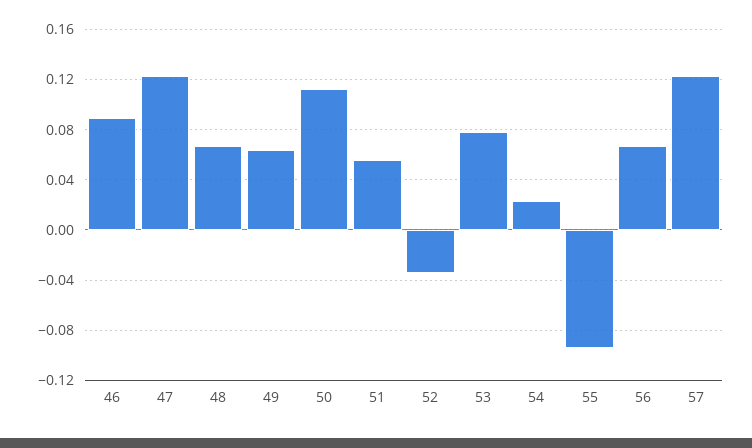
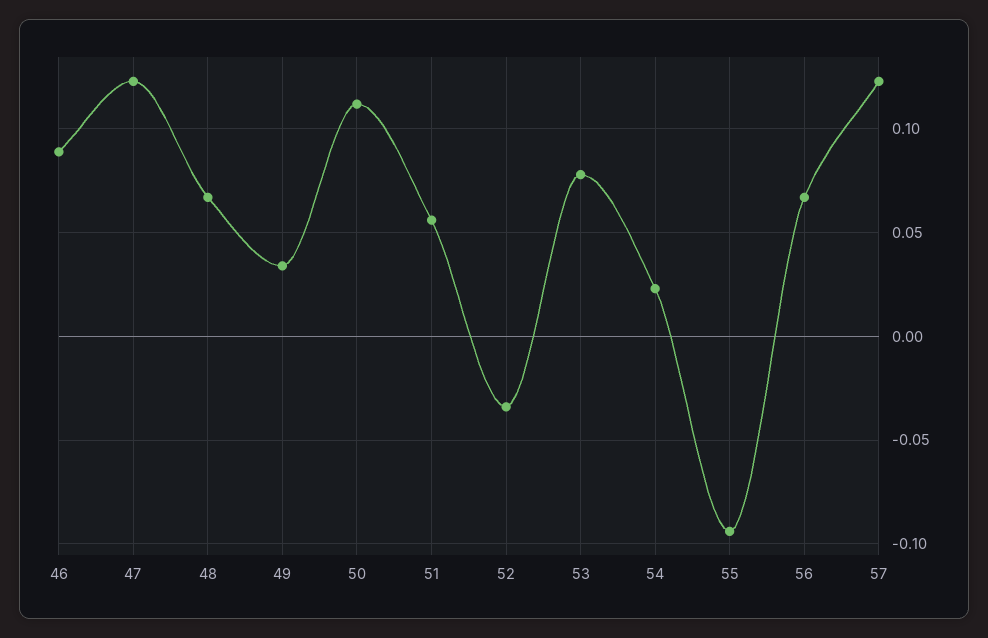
49: 0.065 -> 0.035

